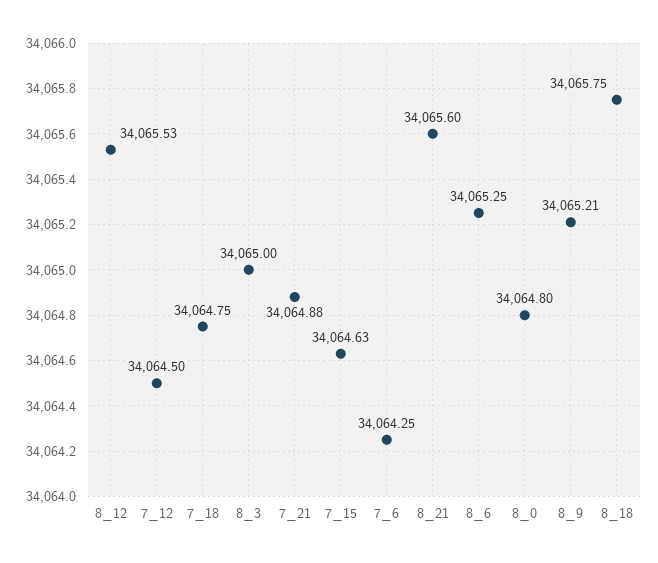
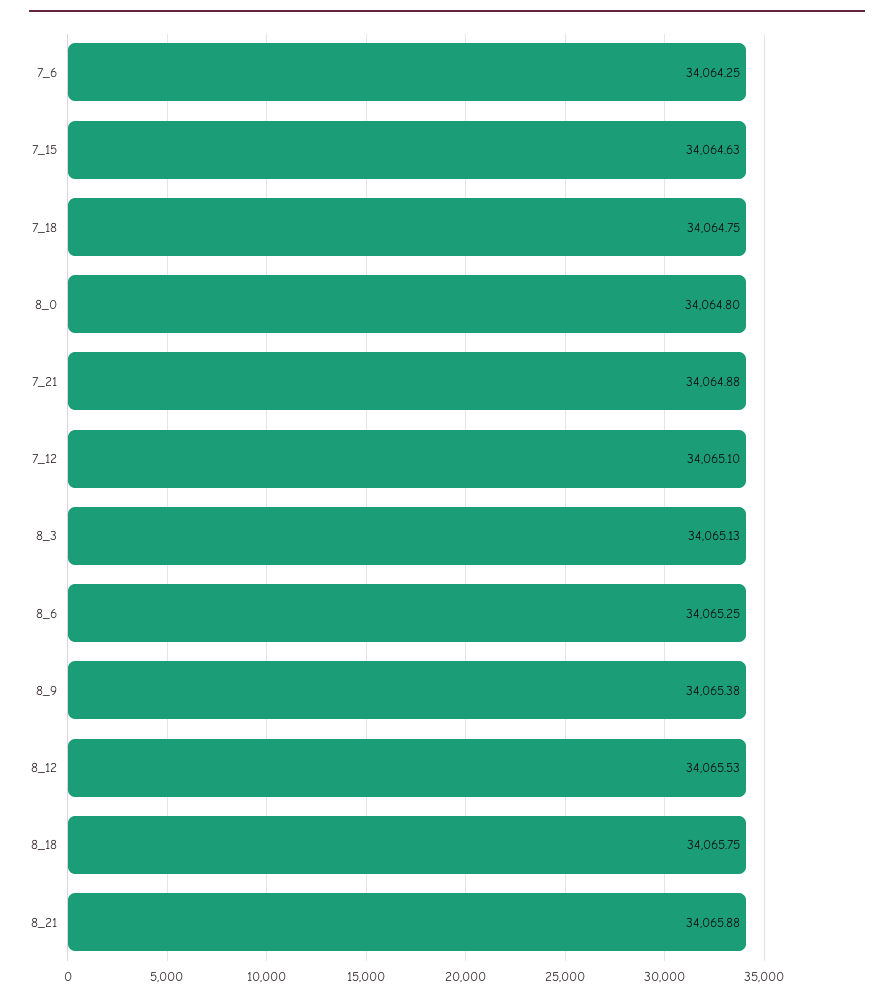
7_12: 34064.5 -> 34065.1
8_3: 34065 -> 34065.13
8_21: 34065.6 -> 34065.88
8_9: 34065.21 -> 34065.38

